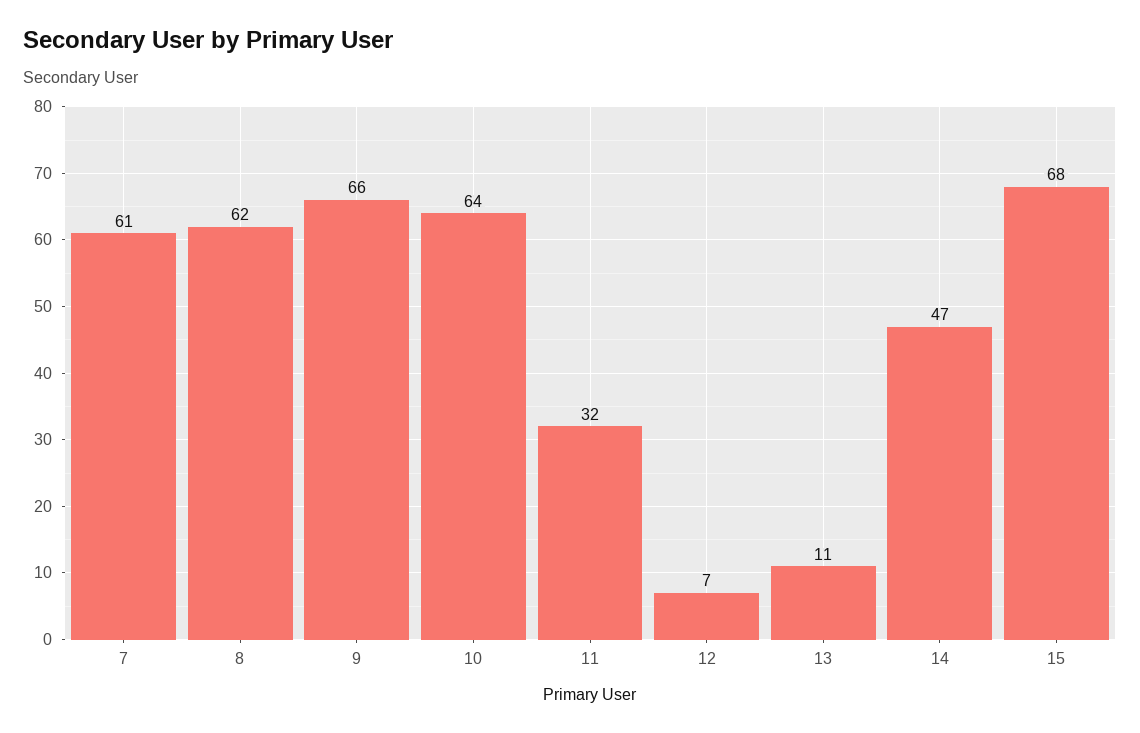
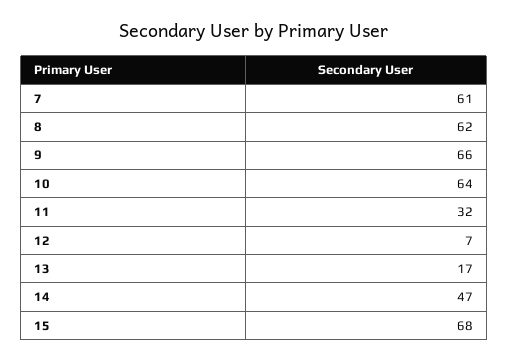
13: 11 -> 17

